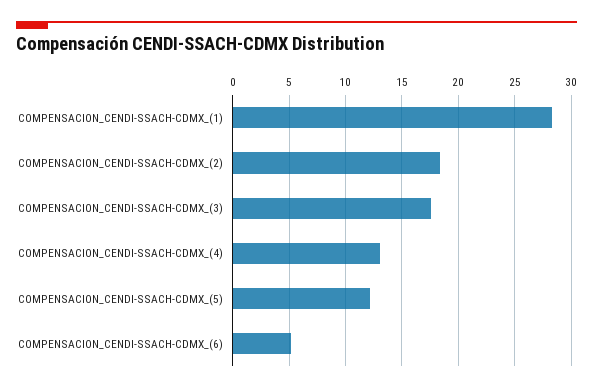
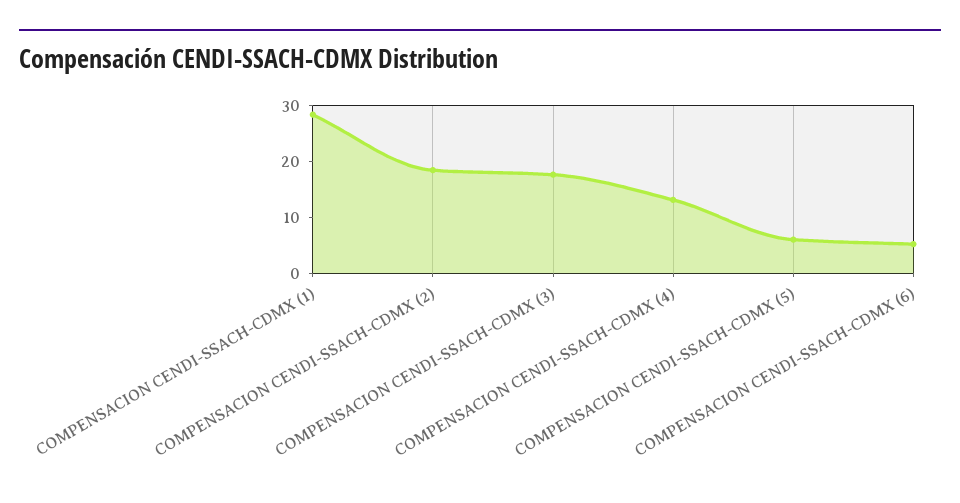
COMPENSACION_CENDI-SSACH-CDMX_(5): 12 -> 6

